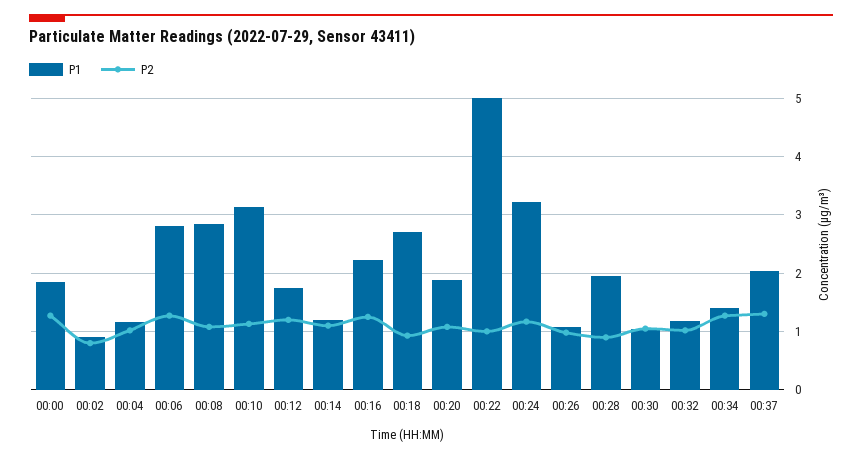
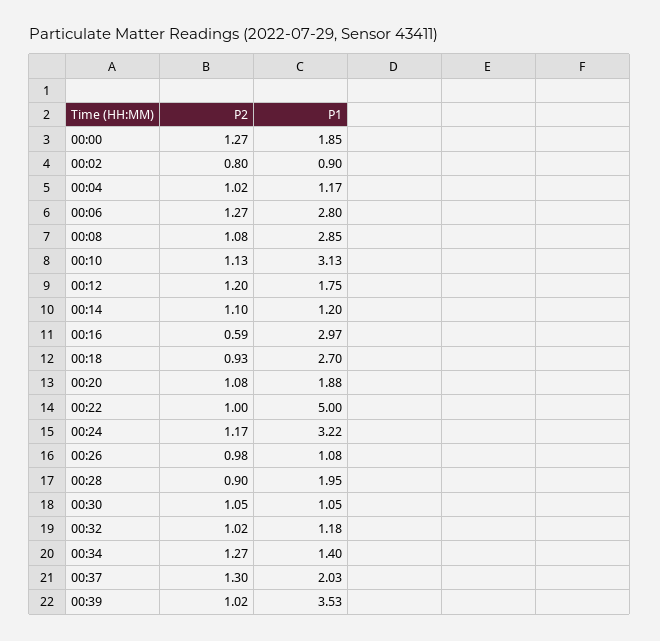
P1, 00:16: 2.2 -> 2.97
P2, 00:16: 1.2 -> 0.59
P2, 00:39: none -> 1.02
P1, 00:39: none -> 3.53

